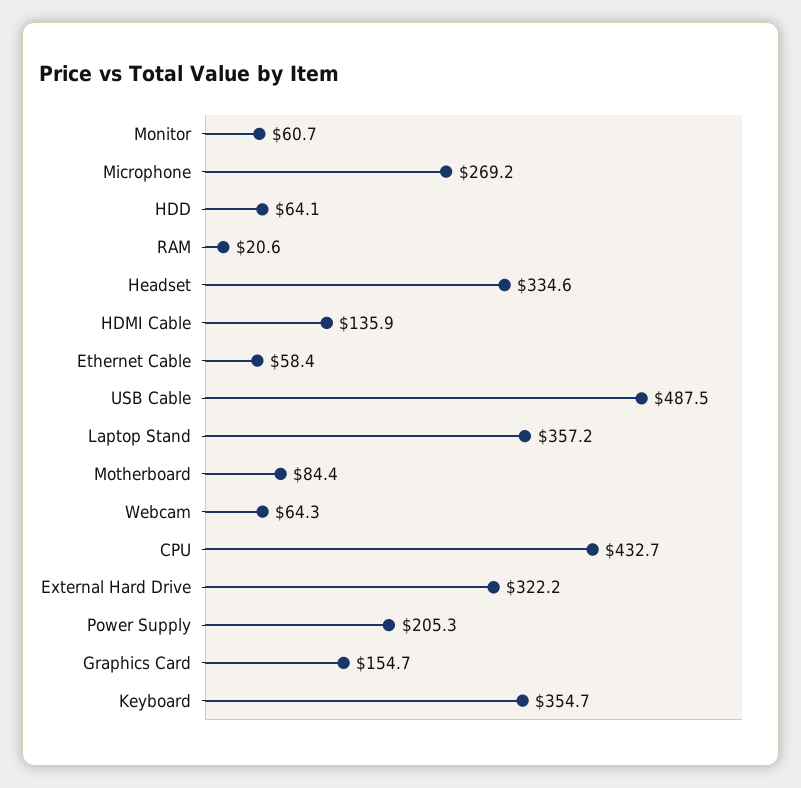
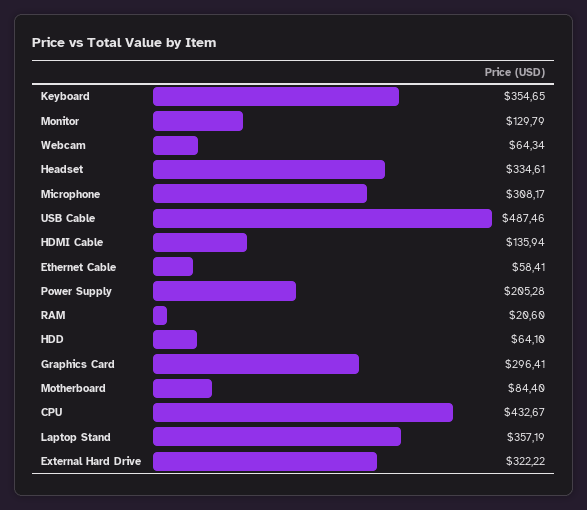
Monitor: 60.7 -> 129.79
Microphone: 269.2 -> 308.17
Graphics Card: 154.7 -> 296.41

